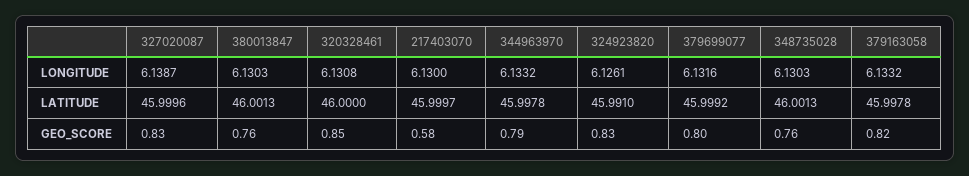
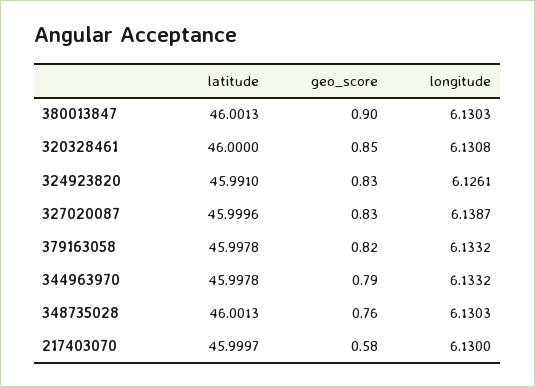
379699077, LONGITUDE: 6.1316 -> none
379699077, LATITUDE: 45.9992 -> none
380013847, GEO_SCORE: 0.76 -> 0.9
379699077, GEO_SCORE: 0.8 -> none

